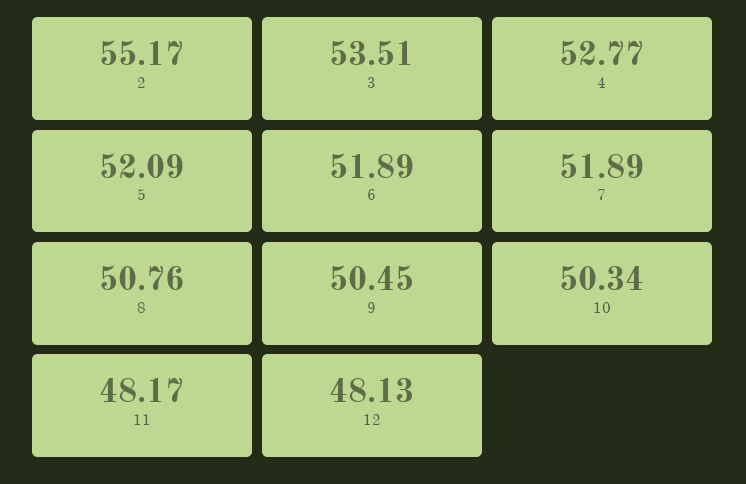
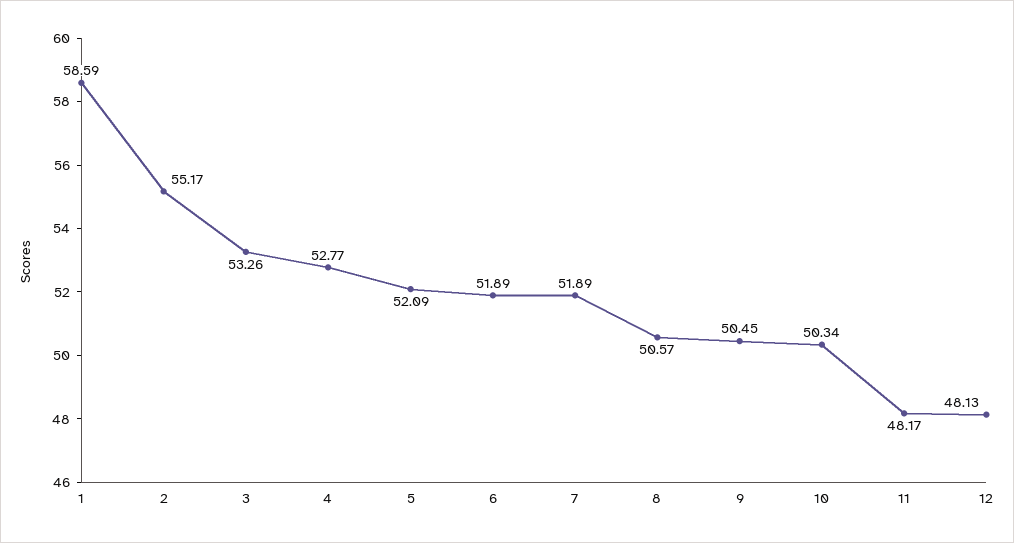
3: 53.51 -> 53.26
8: 50.76 -> 50.57
1: none -> 58.59

